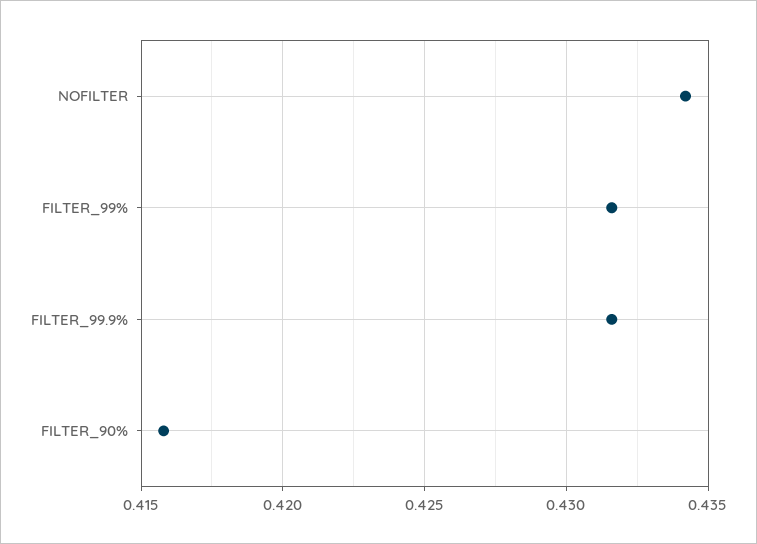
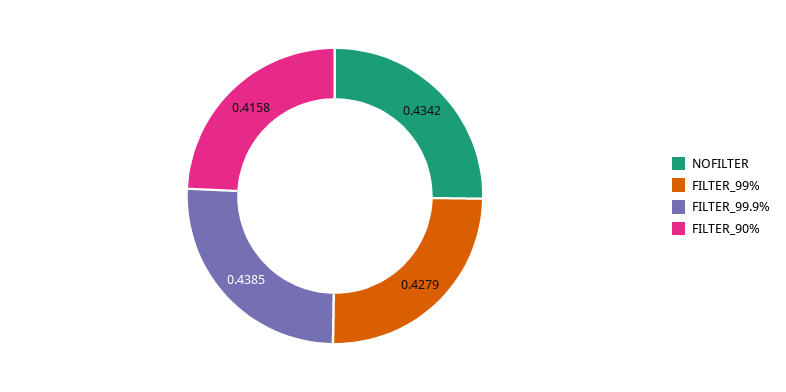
FILTER_99%: 0.4315 -> 0.4279
FILTER_99.9%: 0.4315 -> 0.4385

